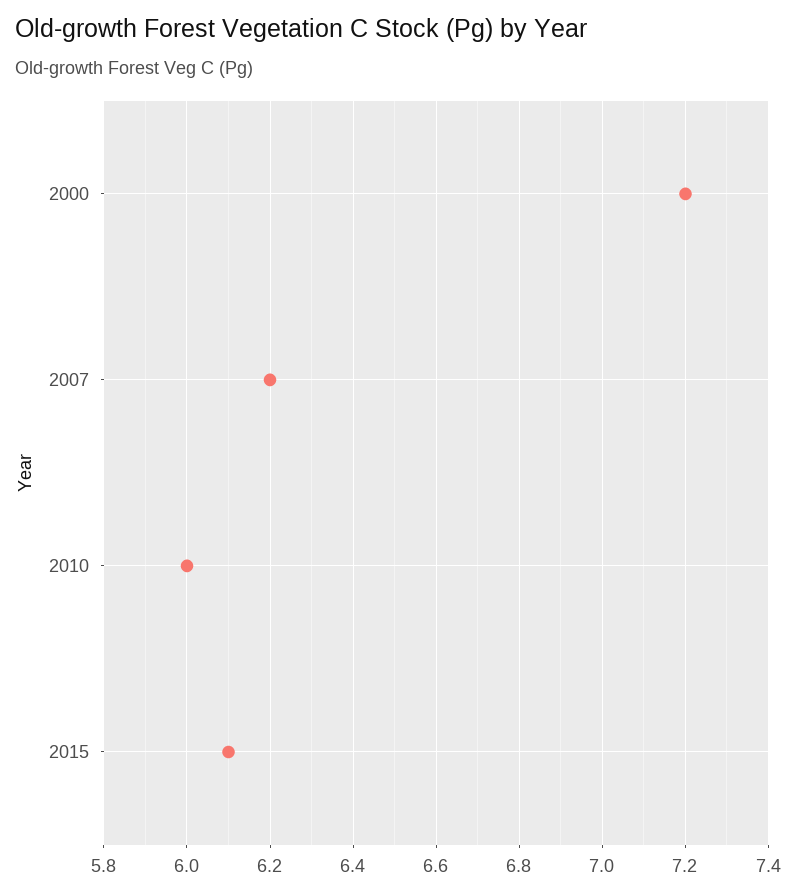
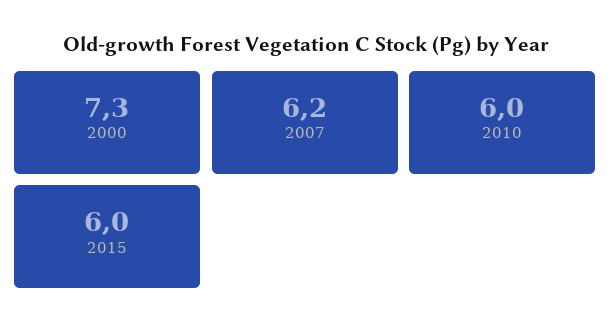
2000: 7.2 -> 7.3
2015: 6.1 -> 6

